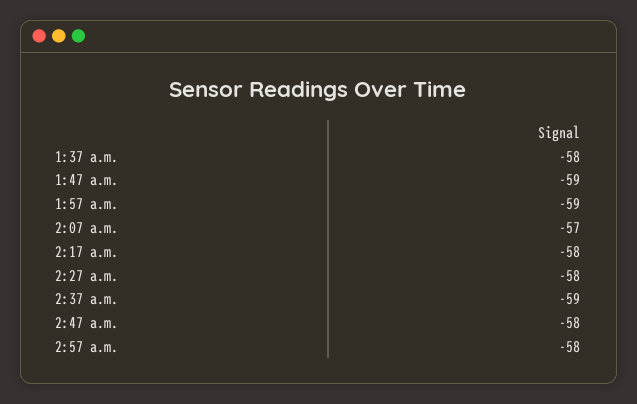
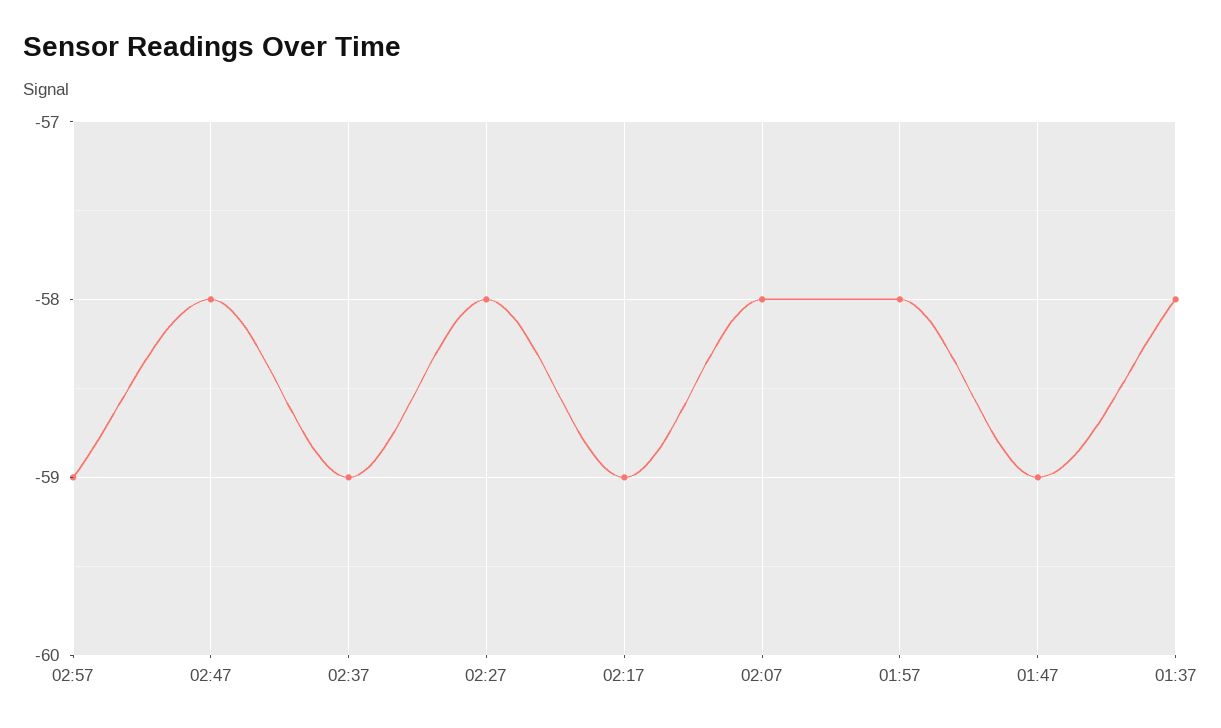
1:57 a.m.: -59 -> -58
2:07 a.m.: -57 -> -58
2:17 a.m.: -58 -> -59
2:57 a.m.: -58 -> -59

